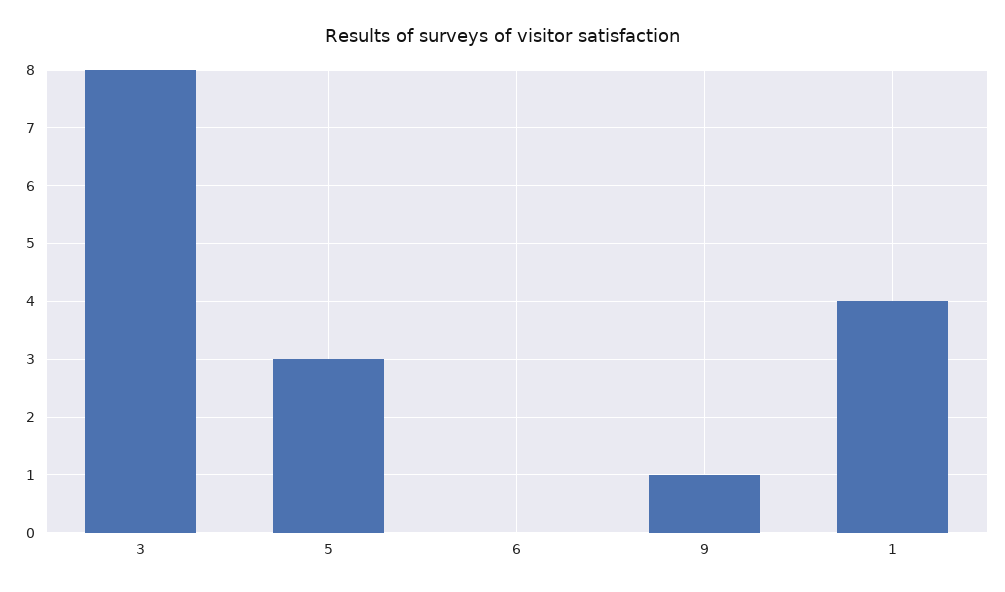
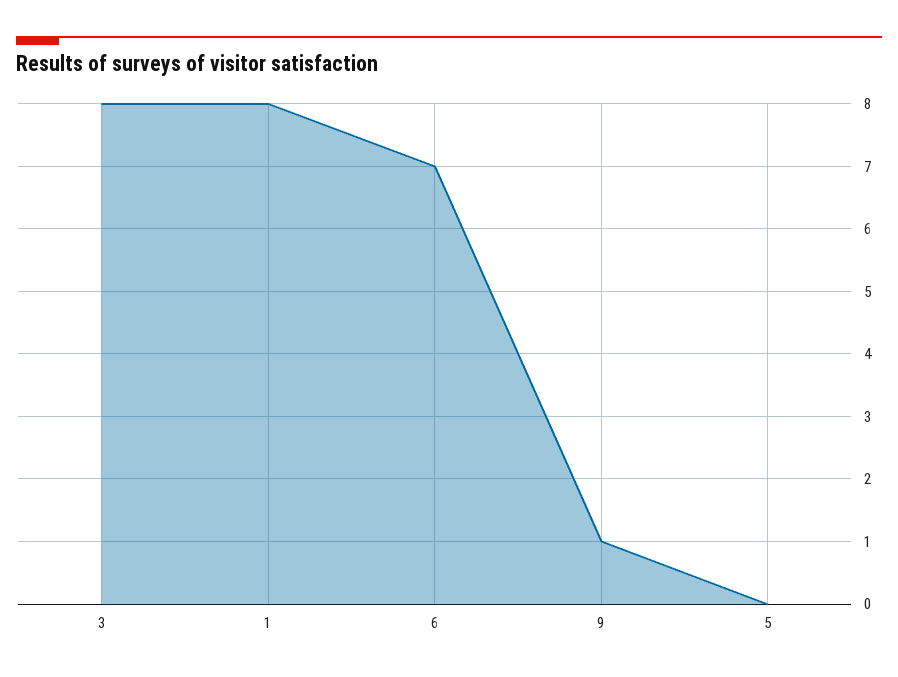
5: 3 -> 0
6: 0 -> 7
1: 4 -> 8

